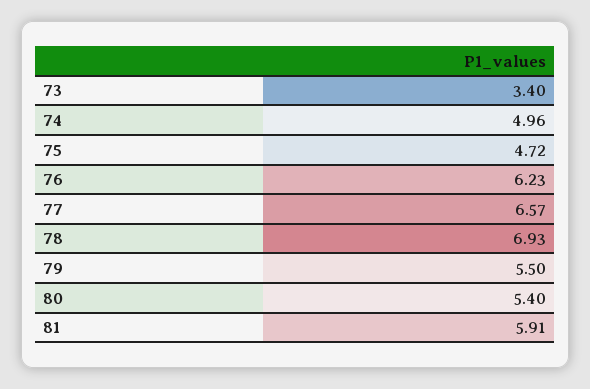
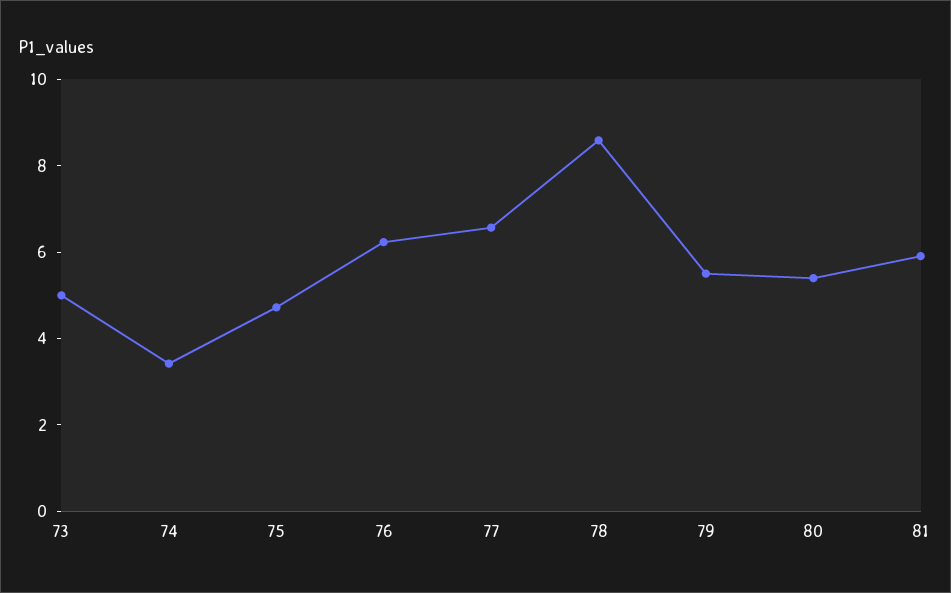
73: 3.4 -> 5
74: 4.96 -> 3.5
78: 6.93 -> 8.5

